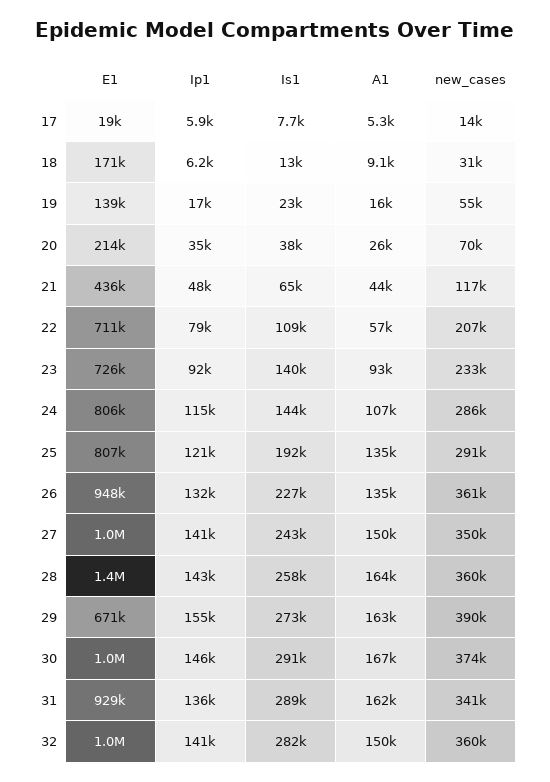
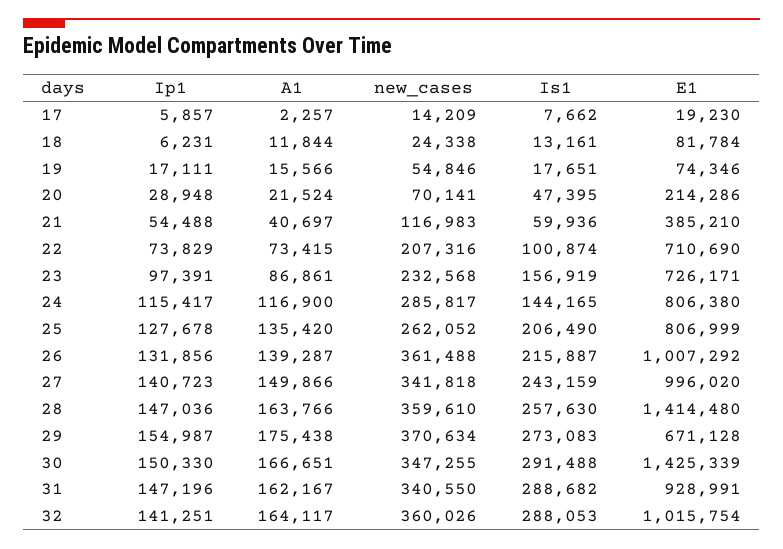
A1, 17: 5300 -> 2257
E1, 18: 171000 -> 81784
A1, 18: 9100 -> 11844
new_cases, 18: 31000 -> 24338
E1, 19: 139000 -> 74346
Is1, 19: 23000 -> 17651
Ip1, 20: 35000 -> 28948
Is1, 20: 38000 -> 47395
A1, 20: 26000 -> 21524
E1, 21: 436000 -> 385210
Ip1, 21: 48000 -> 54488
Is1, 21: 65000 -> 59936
A1, 21: 44000 -> 40697
Ip1, 22: 79000 -> 73829
Is1, 22: 109000 -> 100874
A1, 22: 57000 -> 73415
Ip1, 23: 92000 -> 97391
Is1, 23: 140000 -> 156919
A1, 23: 93000 -> 86861
A1, 24: 107000 -> 116900
Ip1, 25: 121000 -> 127678
Is1, 25: 192000 -> 206490
new_cases, 25: 291000 -> 262052
E1, 26: 948000 -> 1007292
Is1, 26: 227000 -> 215887
A1, 26: 135000 -> 139287
new_cases, 27: 350000 -> 341818
Ip1, 28: 143000 -> 147036
A1, 29: 163000 -> 175438
new_cases, 29: 390000 -> 370634
E1, 30: 1000000 -> 1425339
Ip1, 30: 146000 -> 150330
new_cases, 30: 374000 -> 347255
Ip1, 31: 136000 -> 147196
Is1, 32: 282000 -> 288053
A1, 32: 150000 -> 164117

